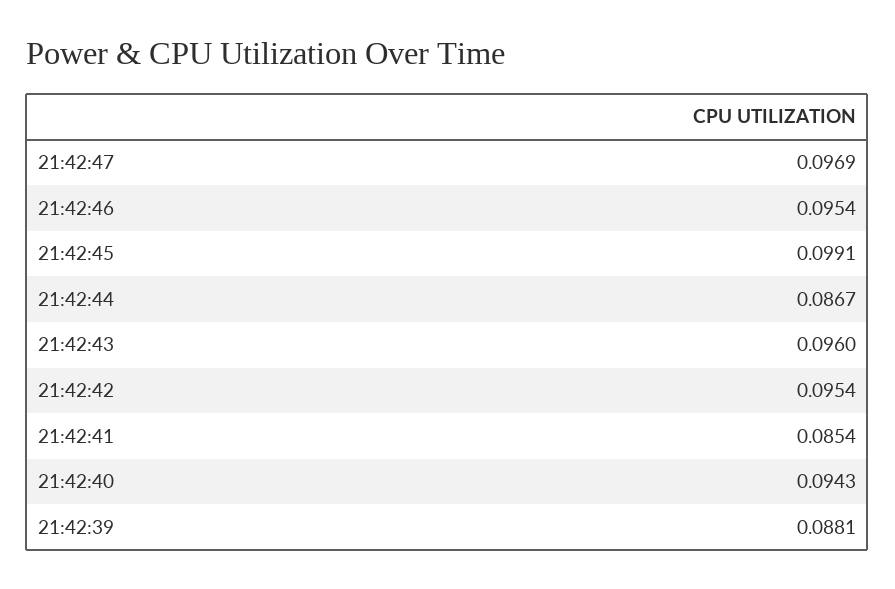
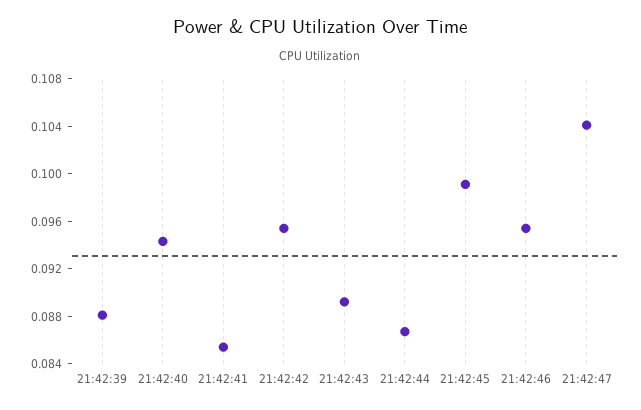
21:42:47: 0.0969 -> 0.104
21:42:43: 0.096 -> 0.089

